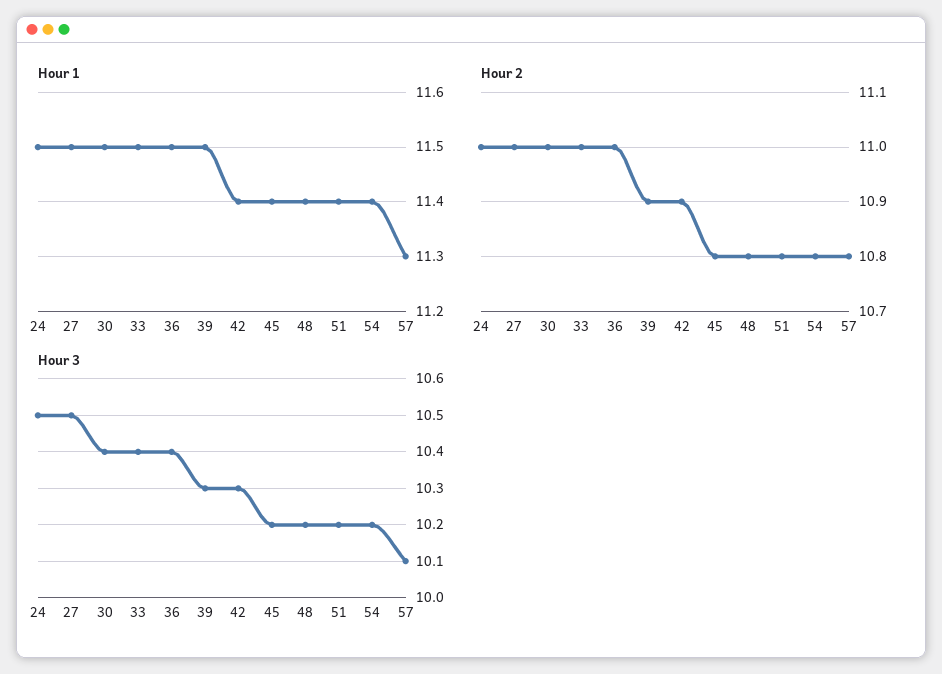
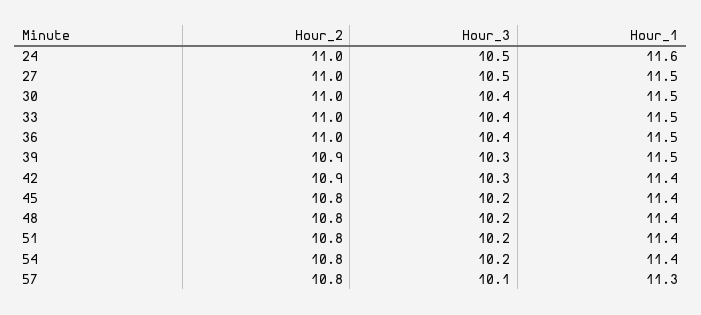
Hour 1, 24: 11.5 -> 11.6

